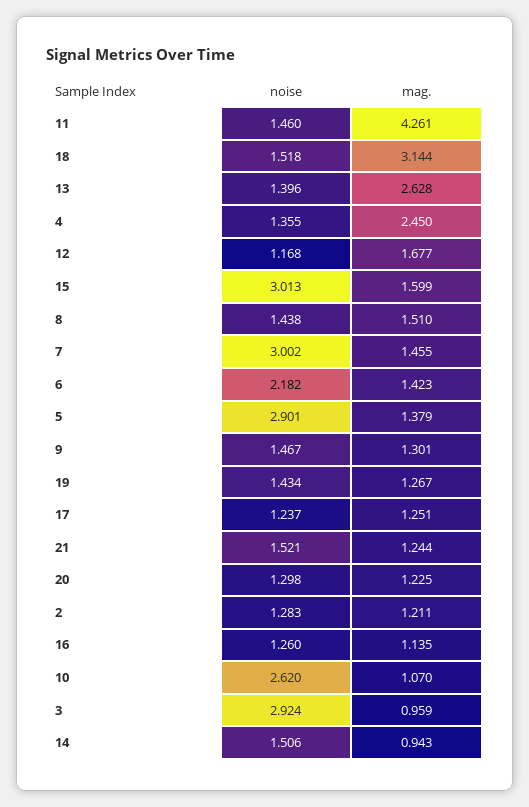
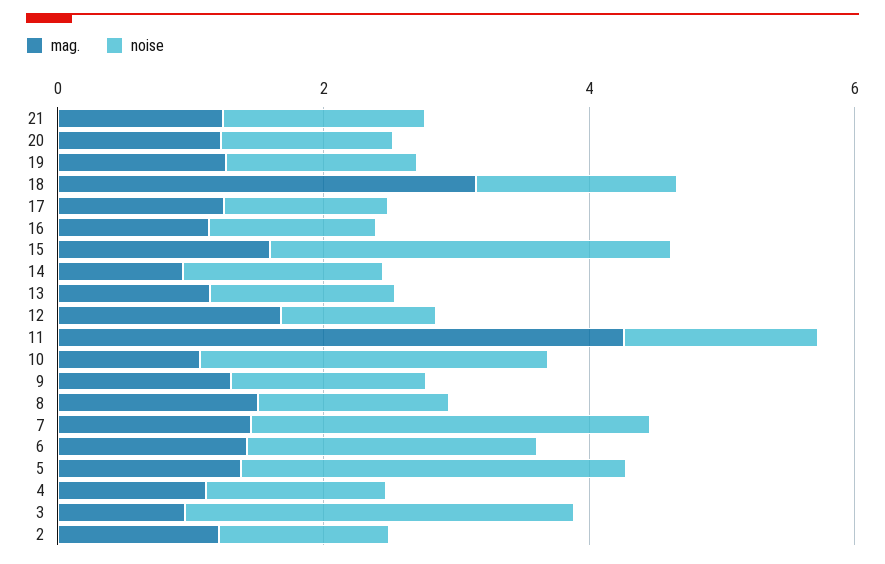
mag., 13: 2.628 -> 1
mag., 4: 2.45 -> 1

